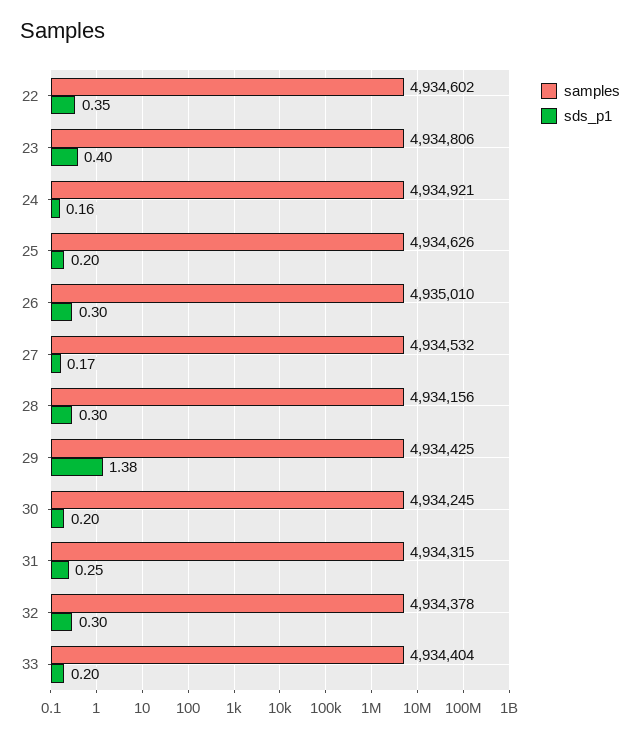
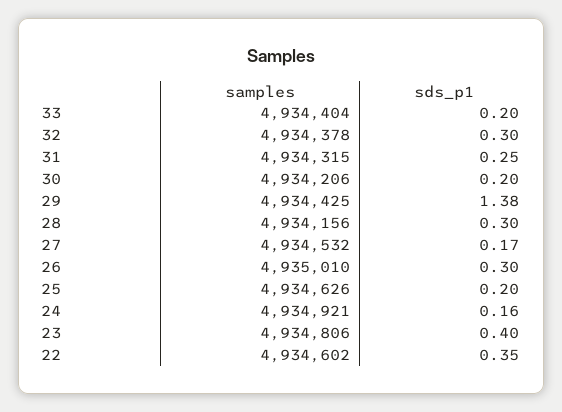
samples, 30: 4934245 -> 4934206

